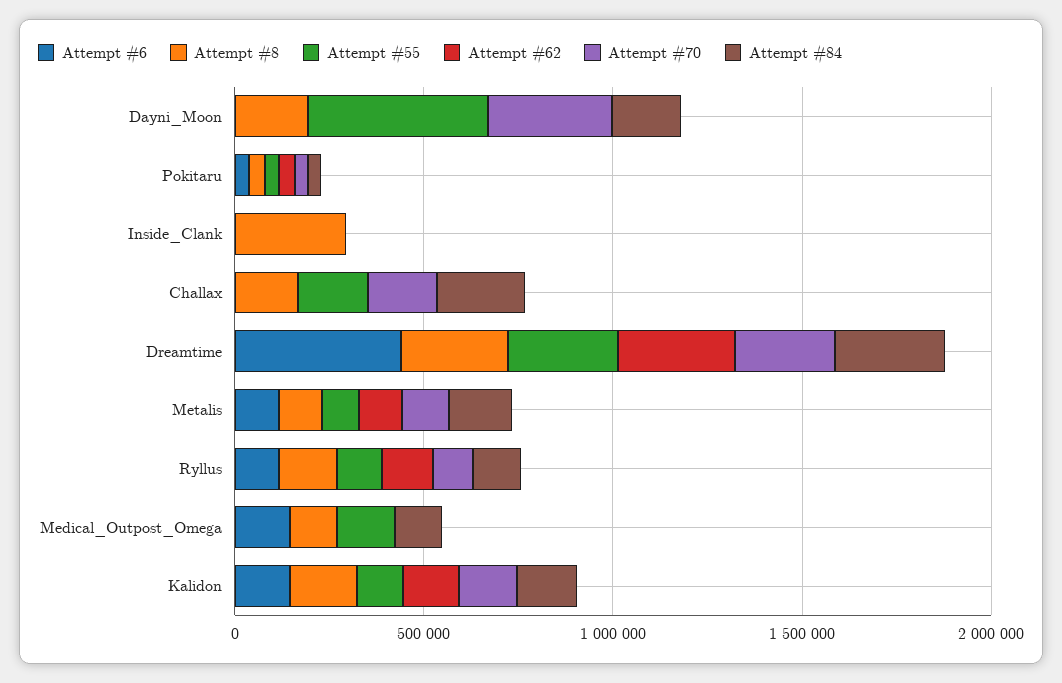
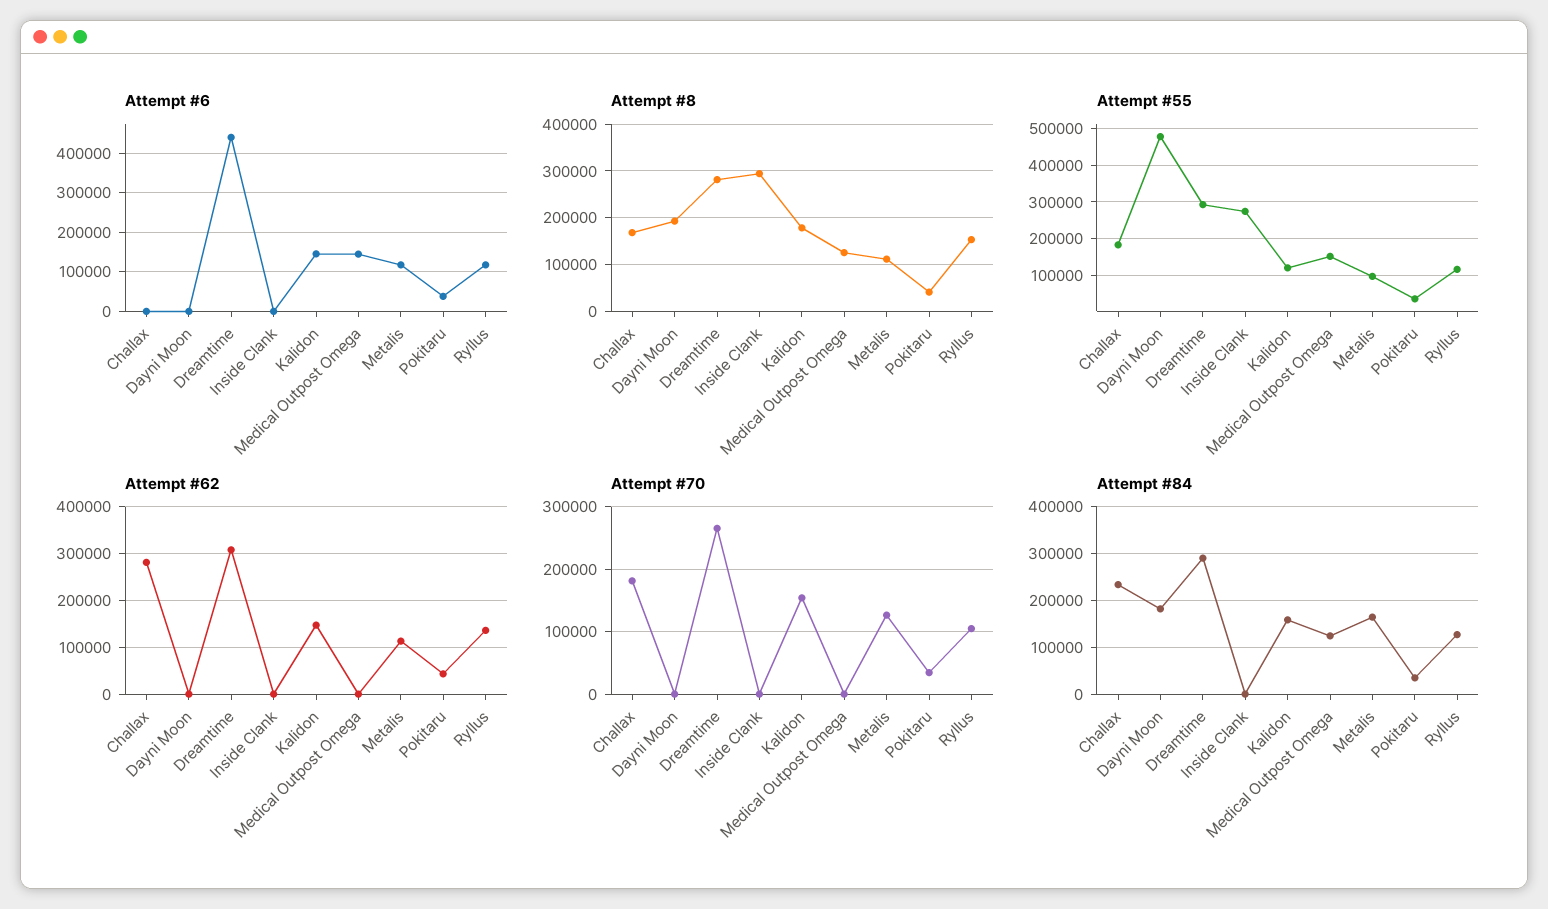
Attempt #70, Dayni_Moon: 300000 -> 0
Attempt #55, Inside_Clank: 0 -> 280000
Attempt #62, Challax: 0 -> 280000

